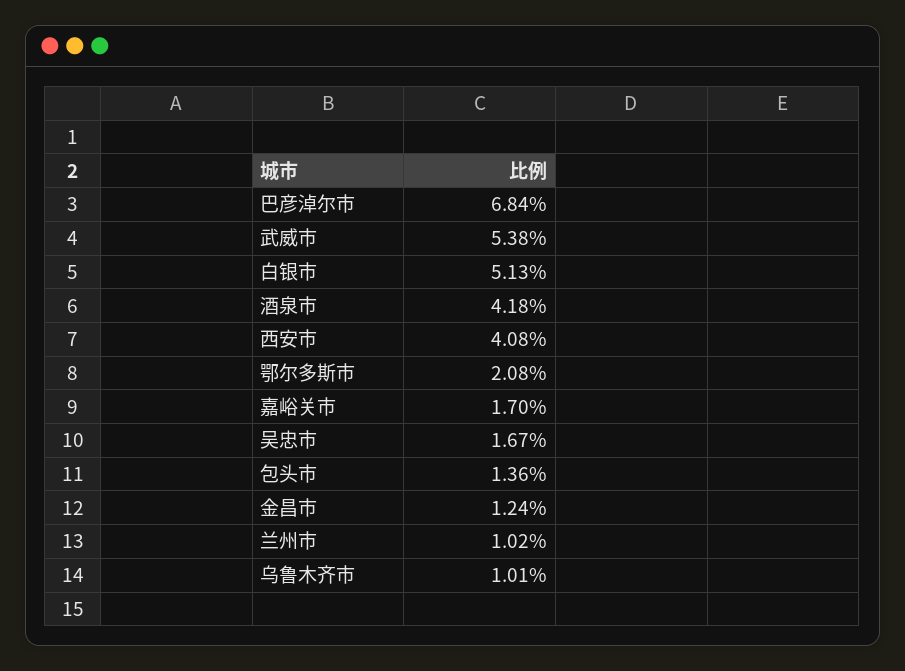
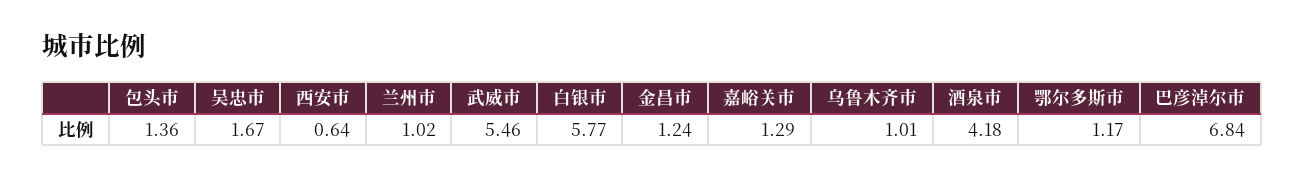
武威市: 5.38 -> 5.46
白银市: 5.13 -> 5.77
西安市: 4.08 -> 0.64
鄂尔多斯市: 2.08 -> 1.17
嘉峪关市: 1.7 -> 1.29

